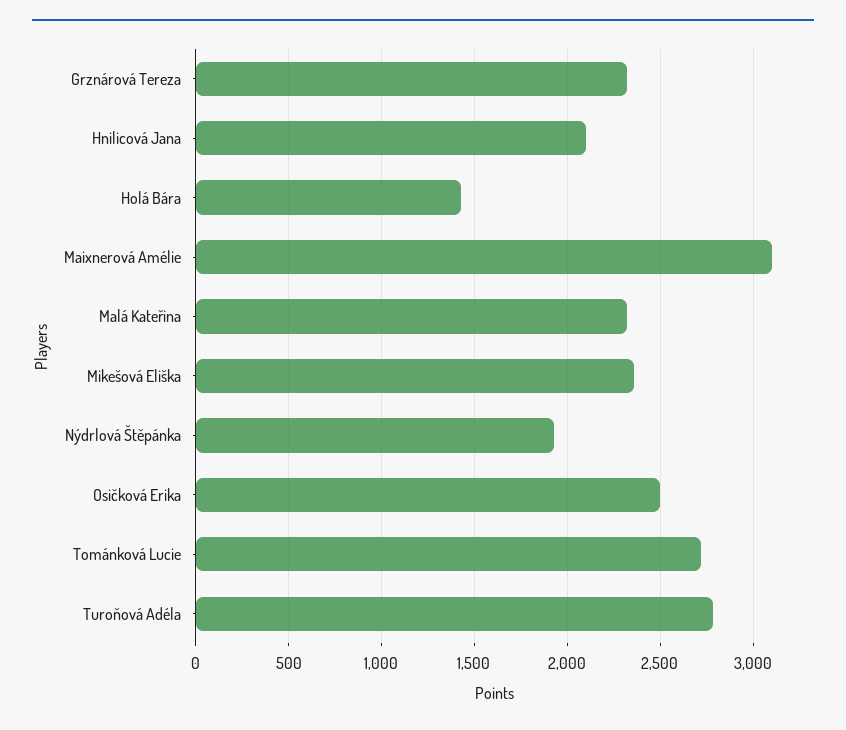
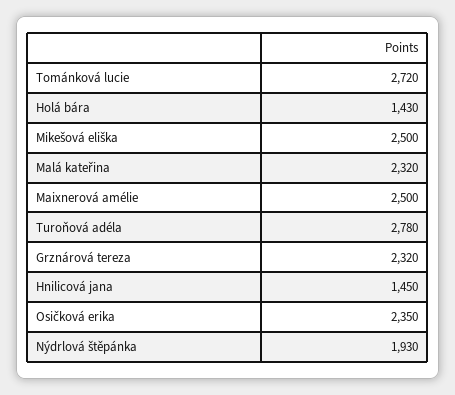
Hnilicová Jana: 2100 -> 1450
Maixnerová Amélie: 3100 -> 2500
Mikešová Eliška: 2350 -> 2500
Osičková Erika: 2500 -> 2350

